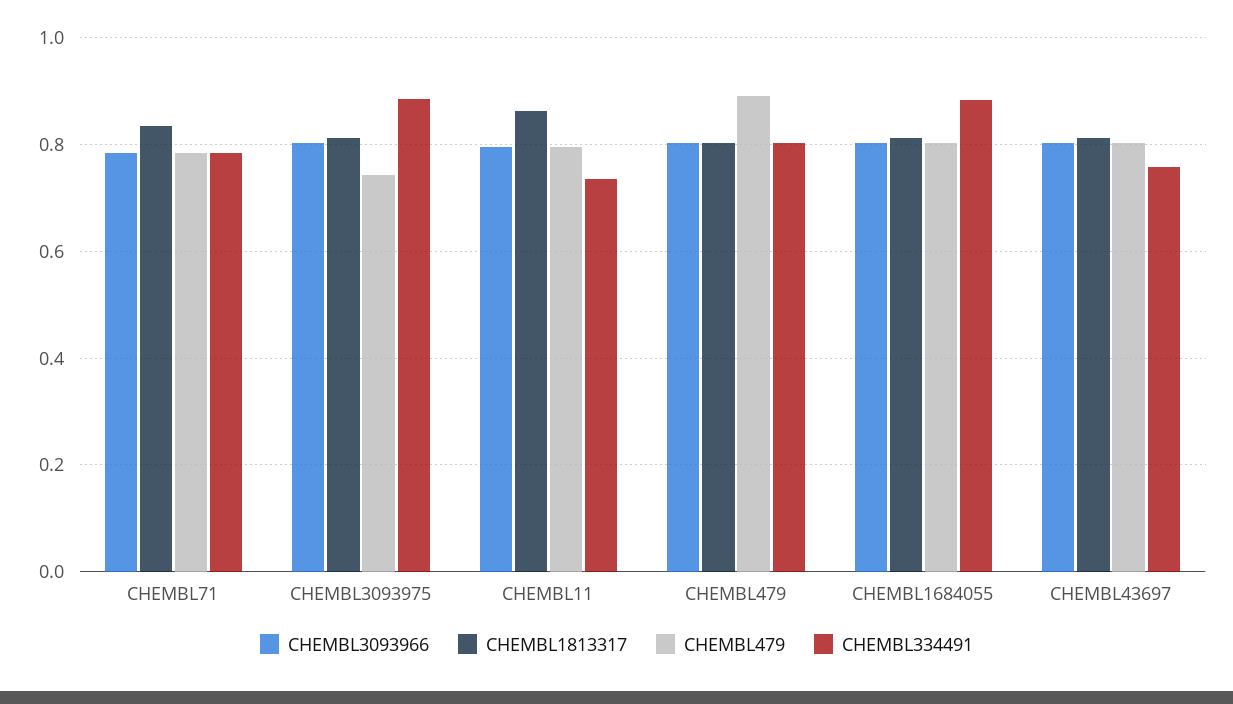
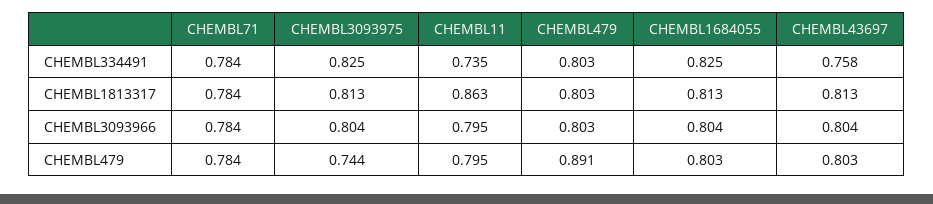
CHEMBL1813317, CHEMBL71: 0.84 -> 0.784
CHEMBL334491, CHEMBL3093975: 0.88 -> 0.825
CHEMBL334491, CHEMBL1684055: 0.88 -> 0.825

